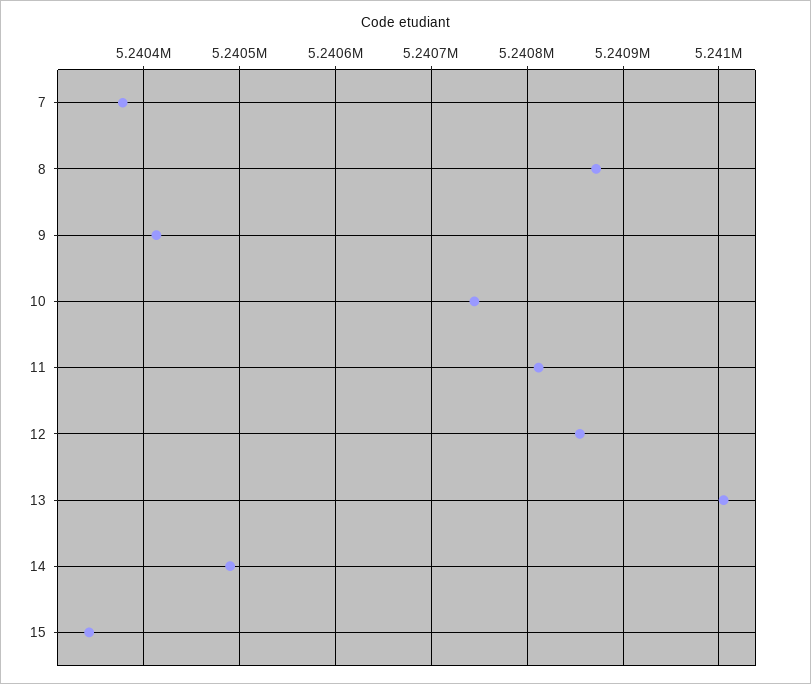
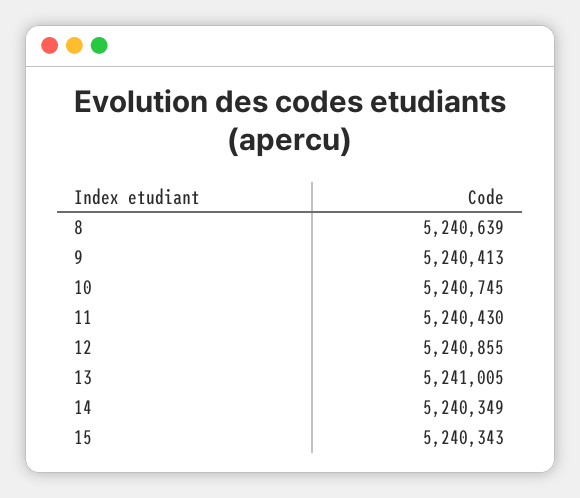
7: 5240380 -> none
8: 5240870 -> 5240639
11: 5240810 -> 5240430
14: 5240490 -> 5240349

